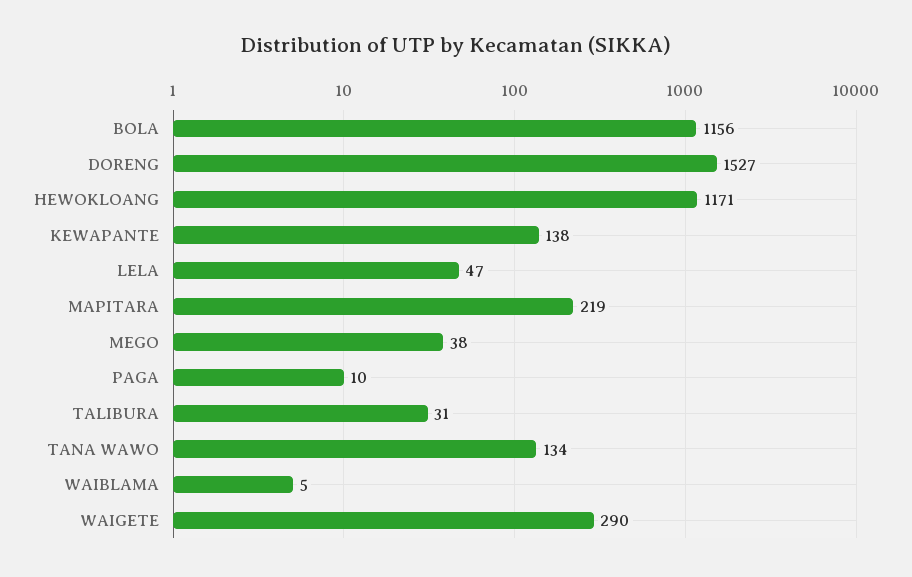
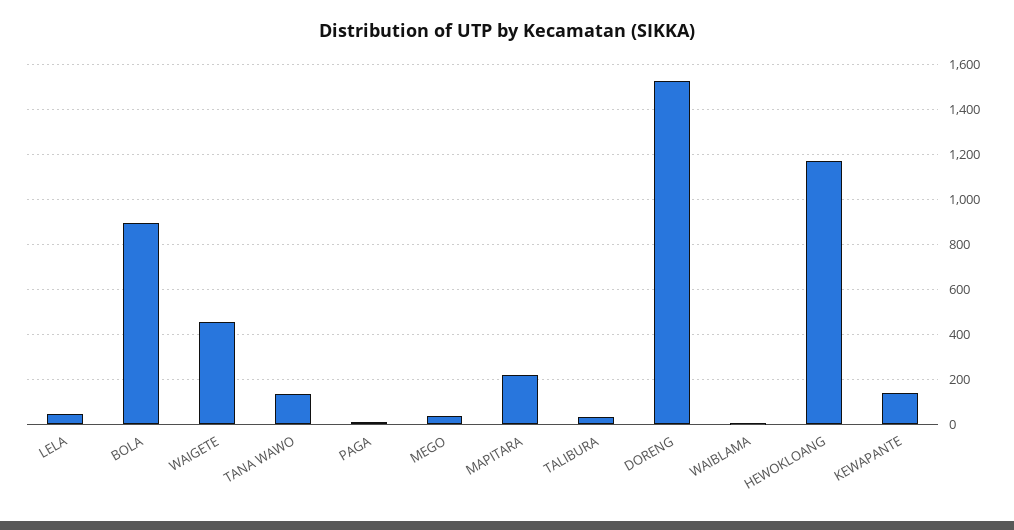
BOLA: 1156 -> 900
WAIGETE: 290 -> 450

